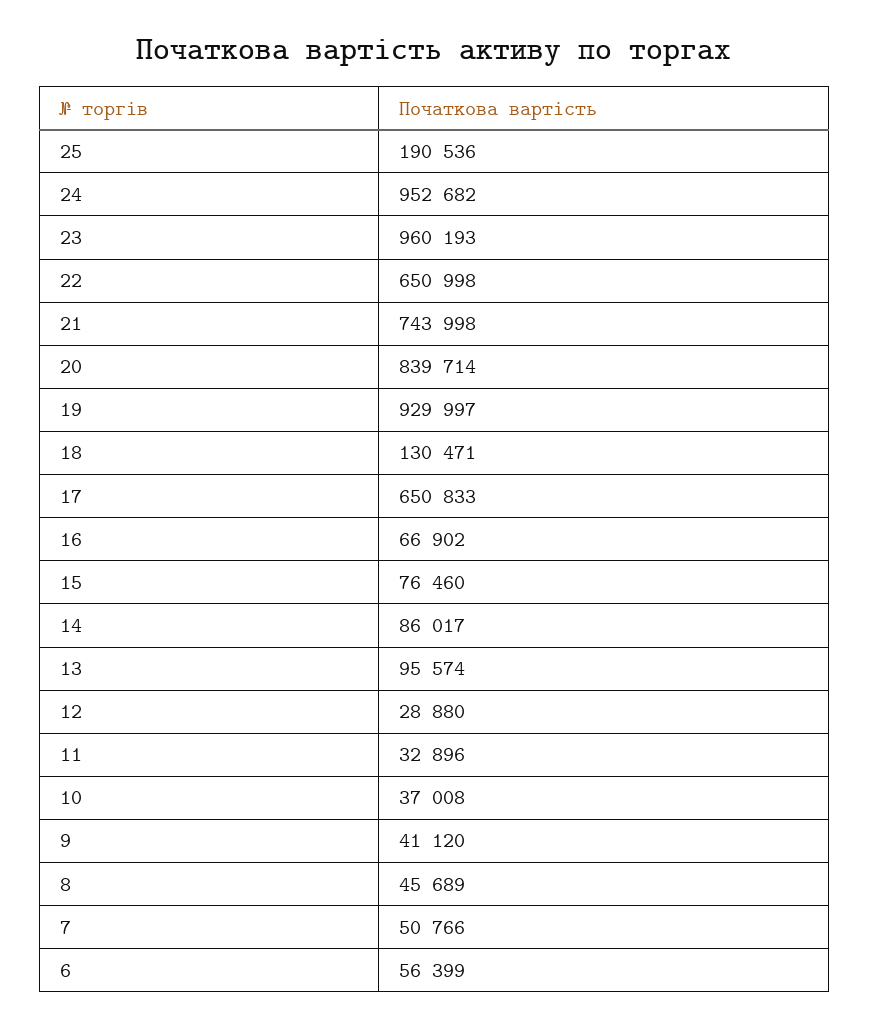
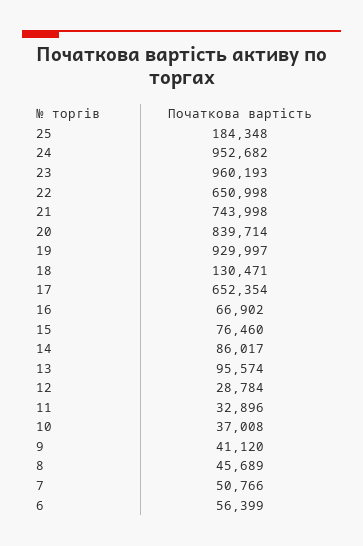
25: 190536 -> 184348
17: 650833 -> 652354
12: 28880 -> 28784

